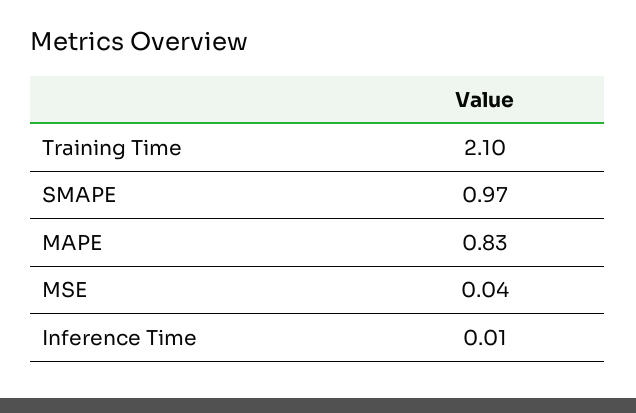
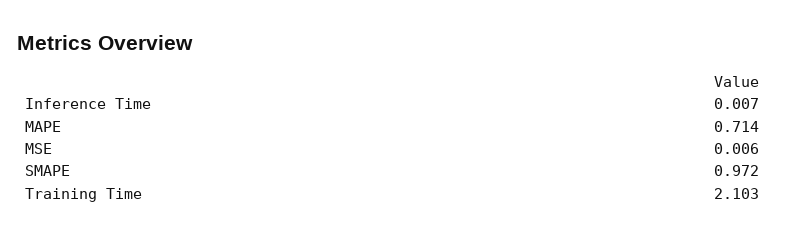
MAPE: 0.83 -> 0.714
MSE: 0.04 -> 0.006

